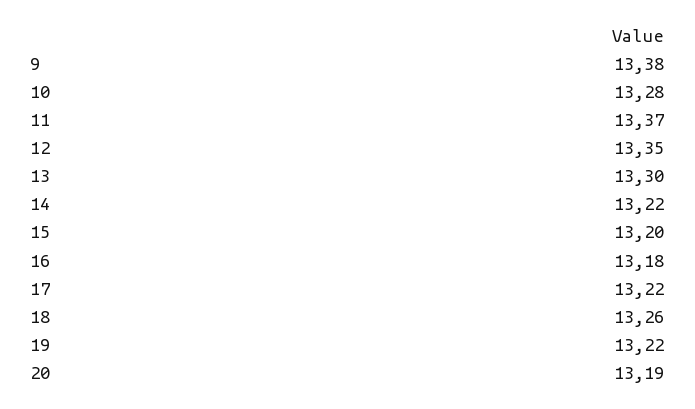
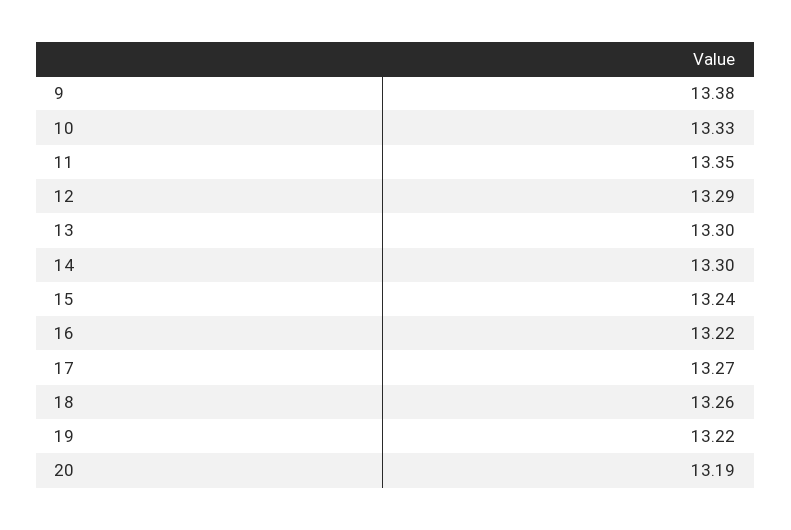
10: 13.28 -> 13.33
11: 13.37 -> 13.35
12: 13.35 -> 13.29
14: 13.22 -> 13.3
15: 13.2 -> 13.24
16: 13.18 -> 13.22
17: 13.22 -> 13.27

